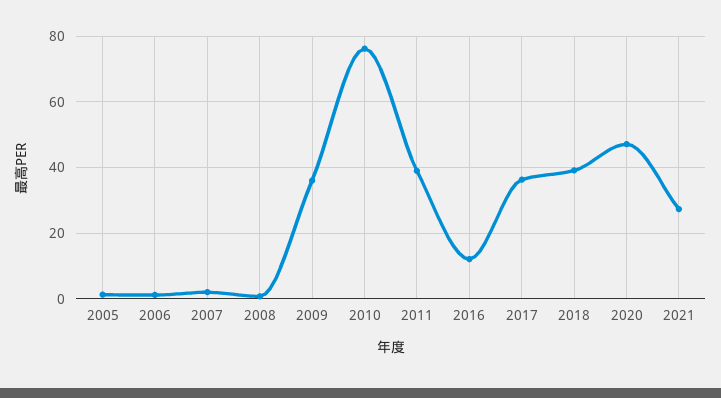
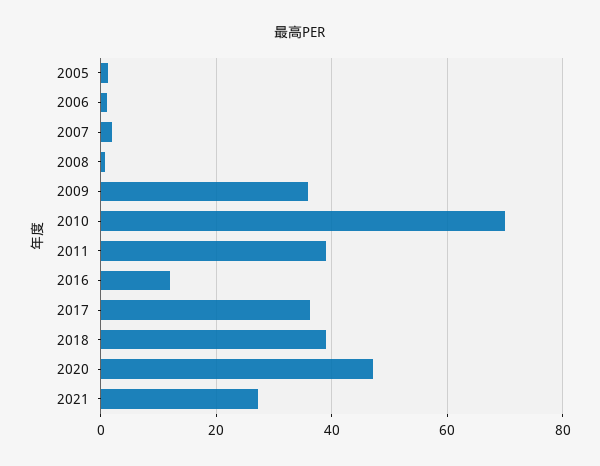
2010: 76 -> 70

